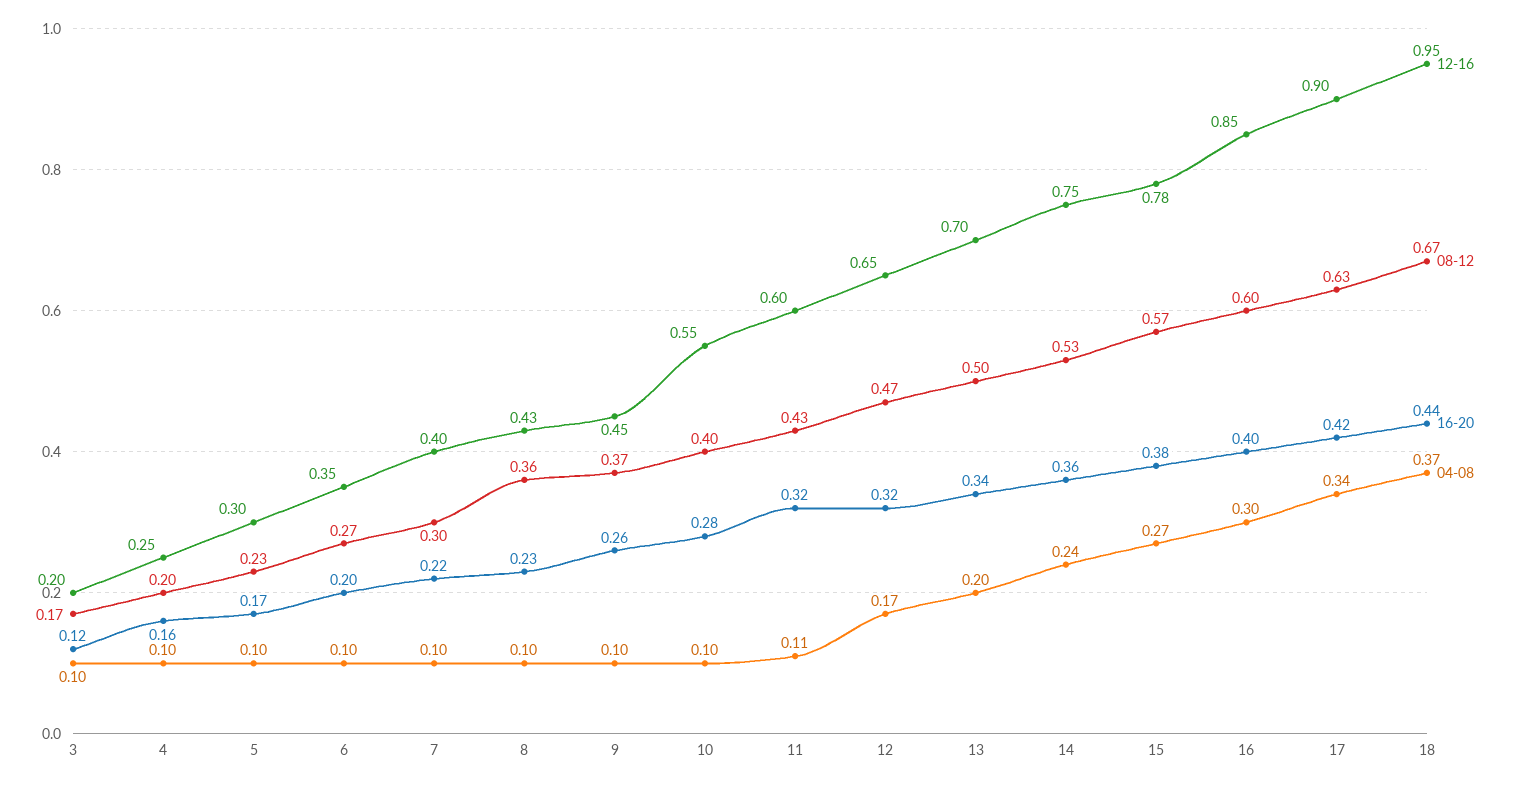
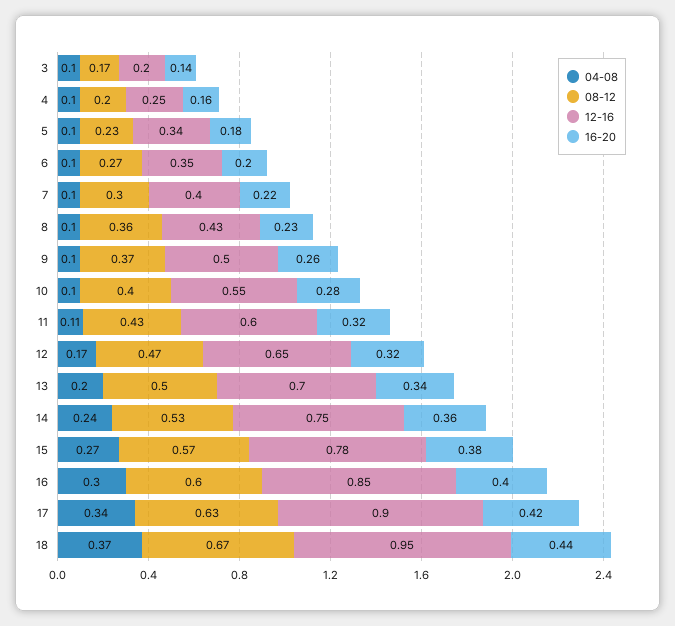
16-20, 3: 0.12 -> 0.14
12-16, 5: 0.3 -> 0.34
16-20, 5: 0.17 -> 0.18
12-16, 9: 0.45 -> 0.5

